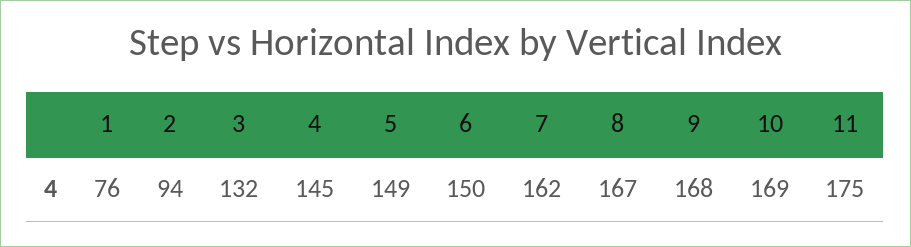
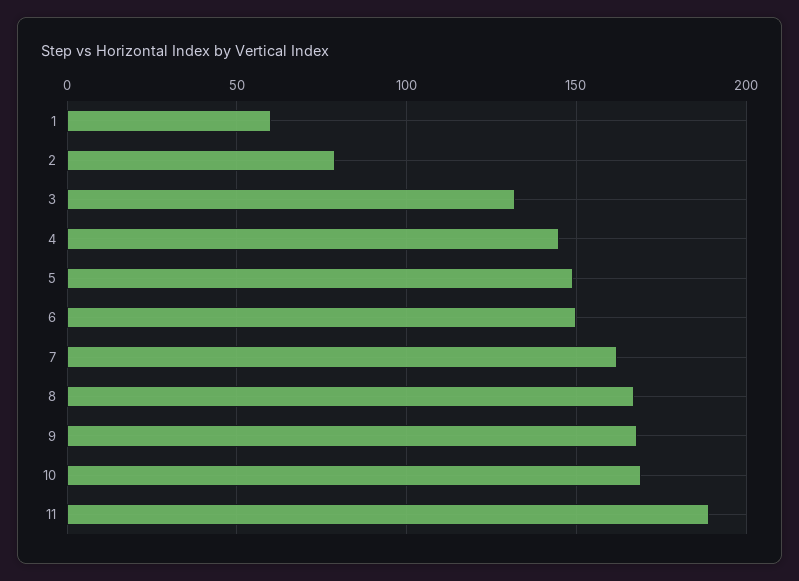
1: 76 -> 60
2: 94 -> 80
11: 175 -> 190

